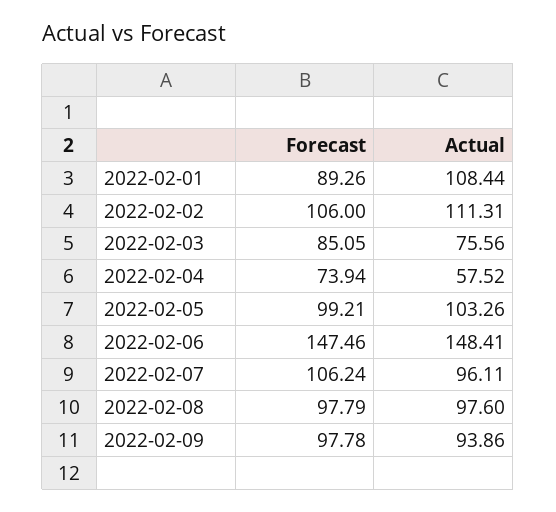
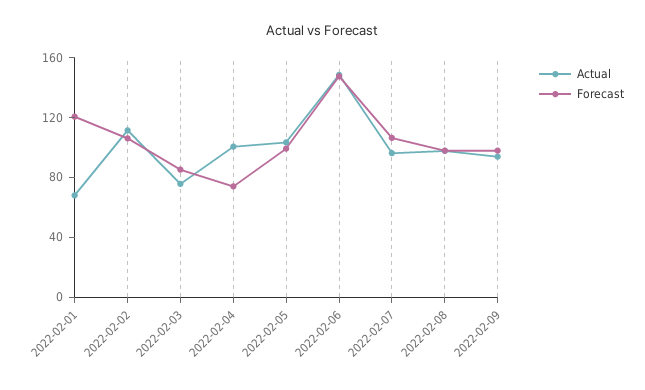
Forecast, 2022-02-01: 89.26 -> 120
Actual, 2022-02-01: 108.44 -> 70
Actual, 2022-02-04: 57.52 -> 100

